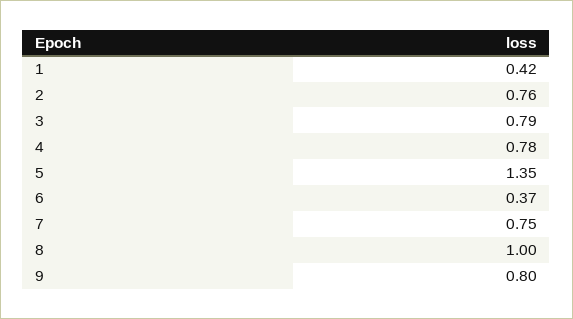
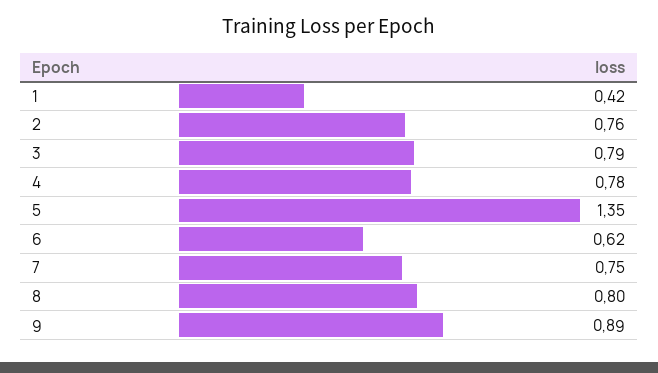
6: 0.37 -> 0.62
8: 1 -> 0.8
9: 0.8 -> 0.89

